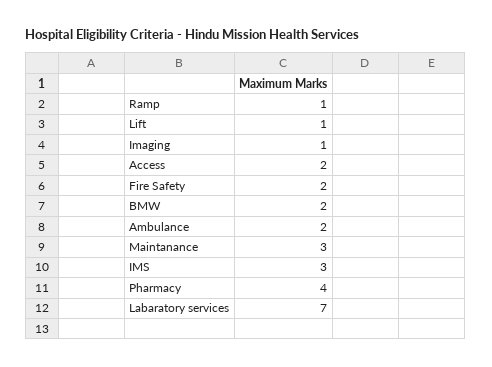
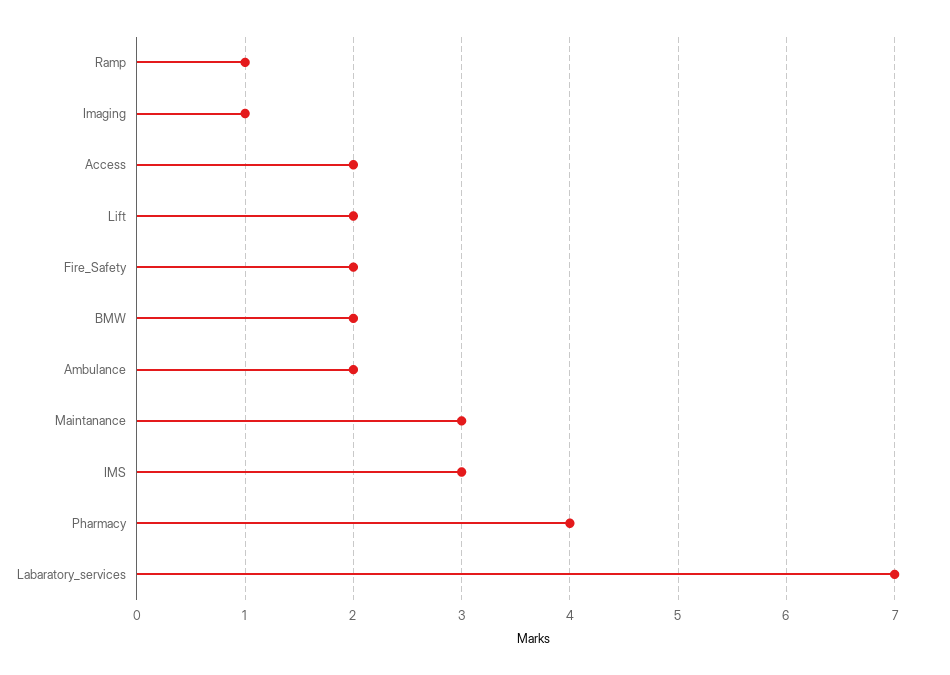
Lift: 1 -> 2

